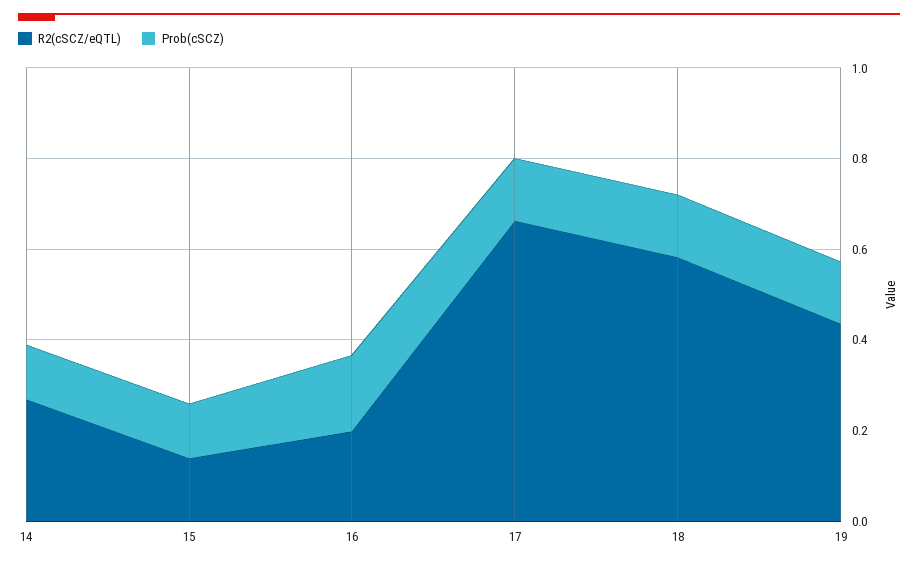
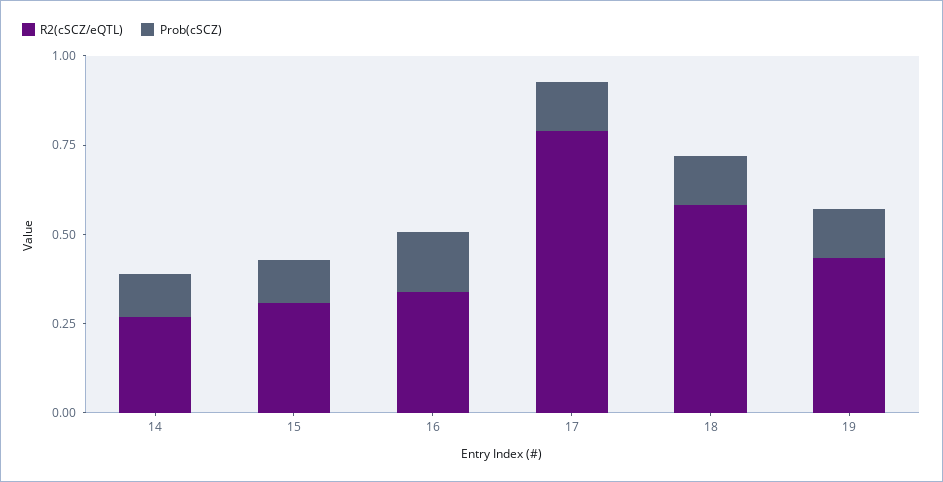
R2(cSCZ/eQTL), 15: 0.15 -> 0.3
R2(cSCZ/eQTL), 16: 0.2 -> 0.35
R2(cSCZ/eQTL), 17: 0.65 -> 0.8

